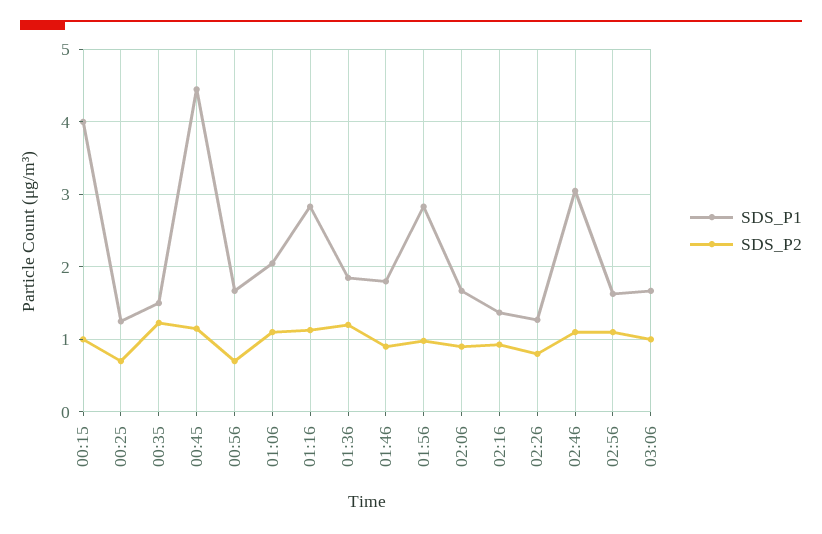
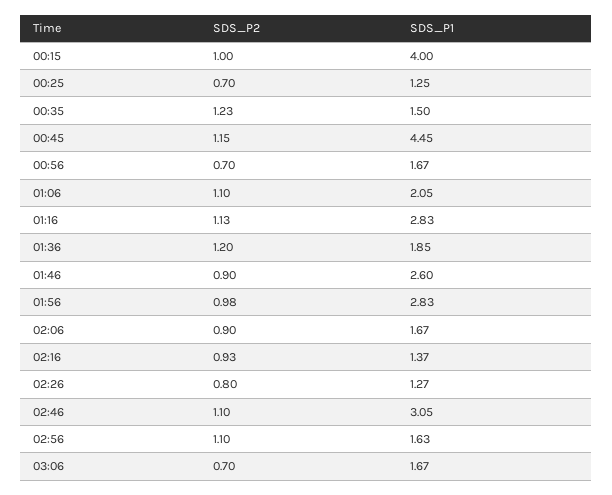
SDS_P1, 01:46: 1.8 -> 2.6
SDS_P2, 03:06: 1 -> 0.7

